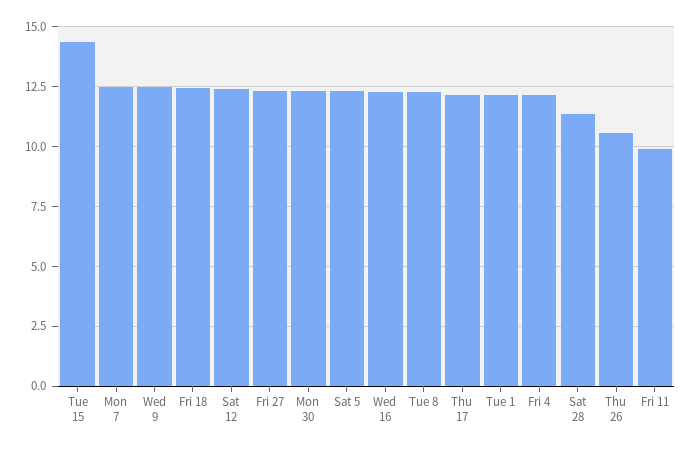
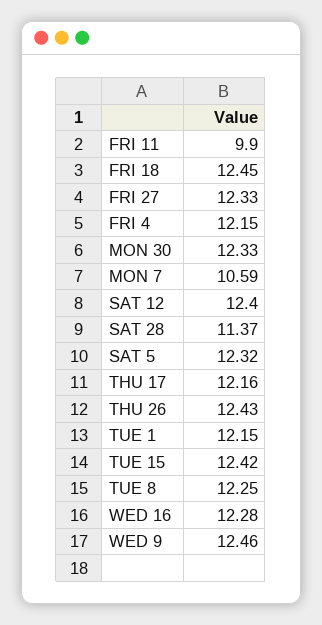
Tue 15: 14.5 -> 12.42
Mon 7: 12.5 -> 10.59
Thu 26: 10.5 -> 12.43

